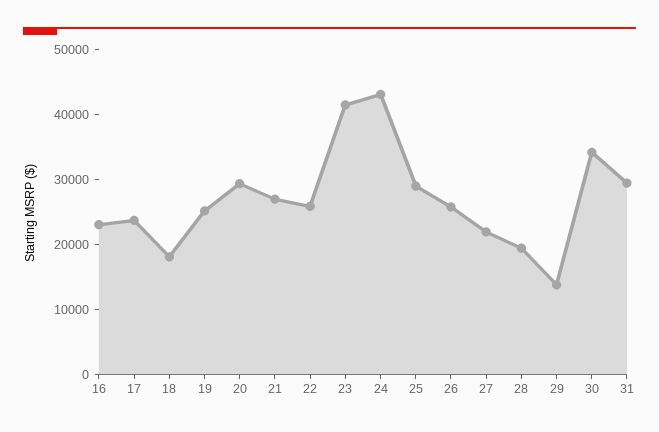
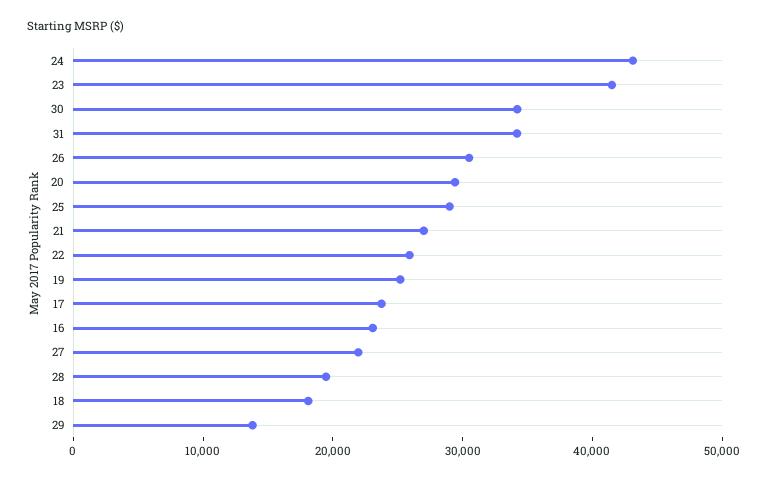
26: 26000 -> 30000
31: 30000 -> 34000

